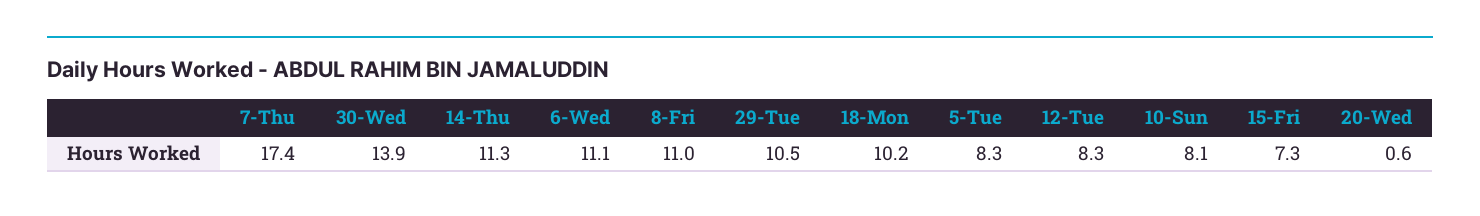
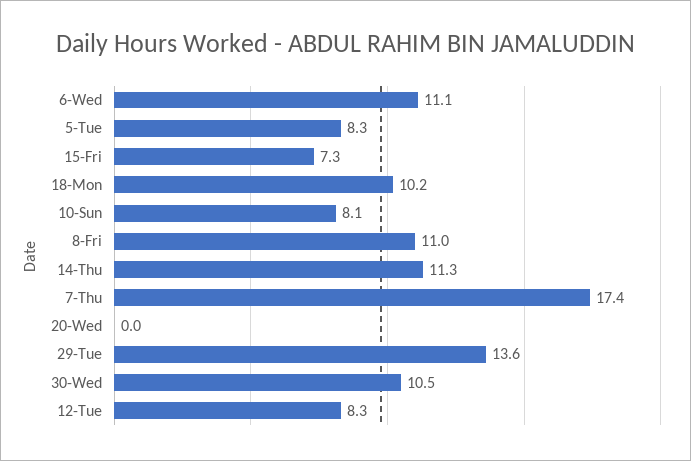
30-Wed: 13.9 -> 10.5
29-Tue: 10.5 -> 13.6
20-Wed: 0.6 -> 0

